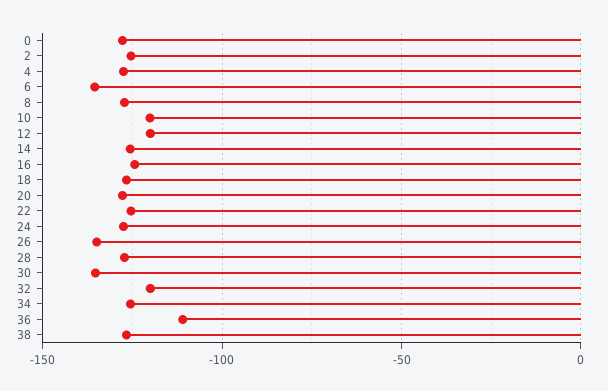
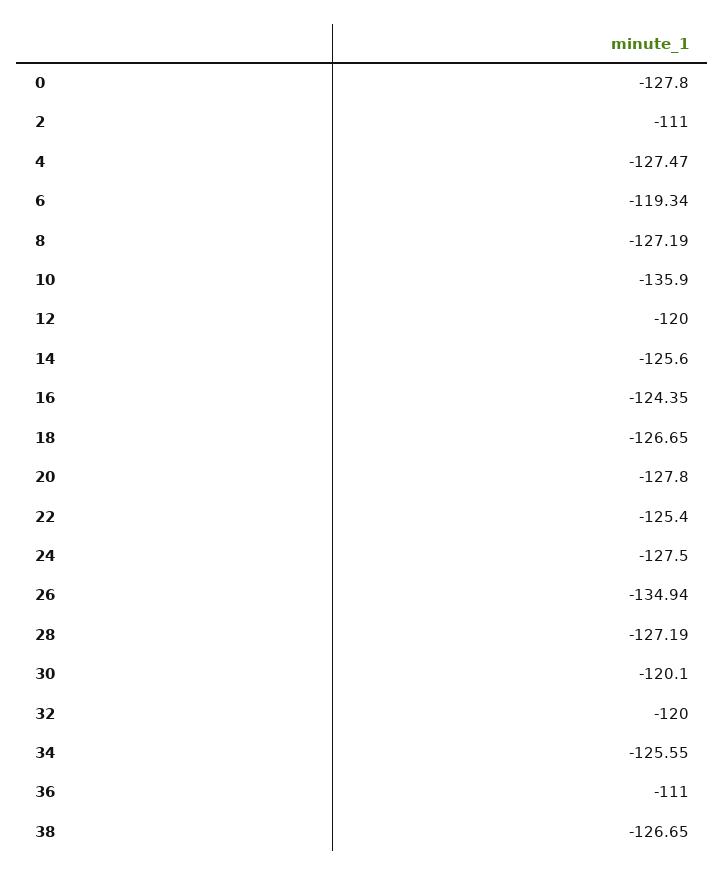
2: -125 -> -111
6: -135 -> -119.34
10: -120 -> -135.9
30: -135 -> -120.1

